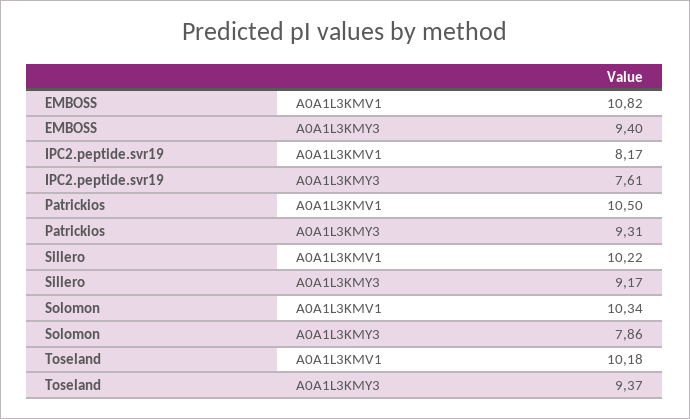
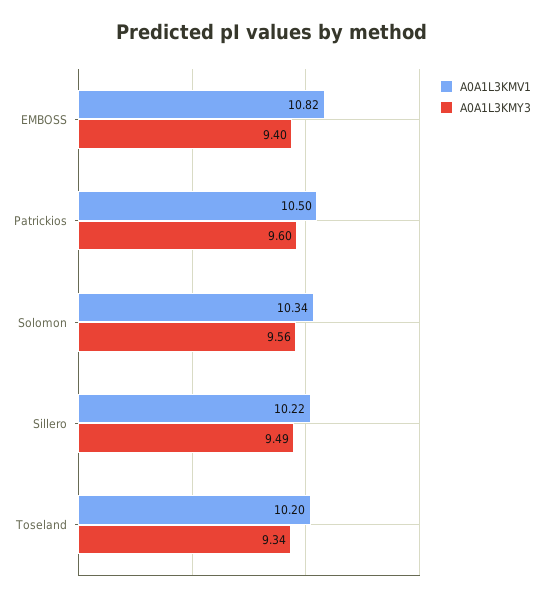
A0A1L3KMV1, IPC2.peptide.svr19: 8.17 -> none
A0A1L3KMY3, IPC2.peptide.svr19: 7.61 -> none
A0A1L3KMY3, Patrickios: 9.31 -> 9.6
A0A1L3KMY3, Sillero: 9.17 -> 9.49
A0A1L3KMY3, Solomon: 7.86 -> 9.56
A0A1L3KMV1, Toseland: 10.18 -> 10.2
A0A1L3KMY3, Toseland: 9.37 -> 9.34

